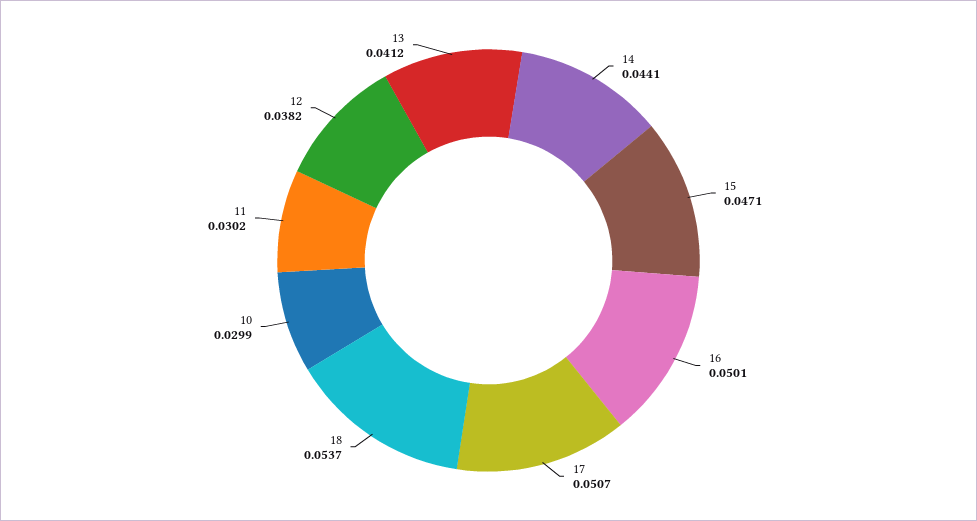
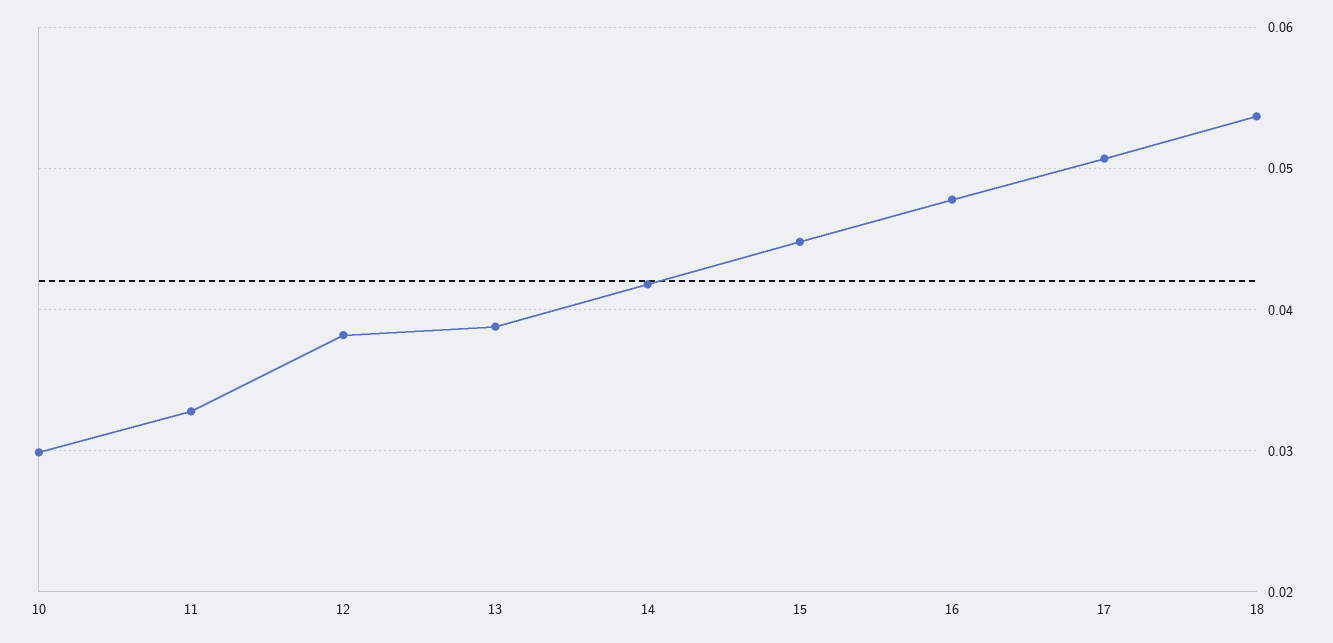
14: 0.0441 -> 0.042
15: 0.0471 -> 0.045
16: 0.0501 -> 0.048
11: 0.0302 -> 0.033
13: 0.0412 -> 0.039

